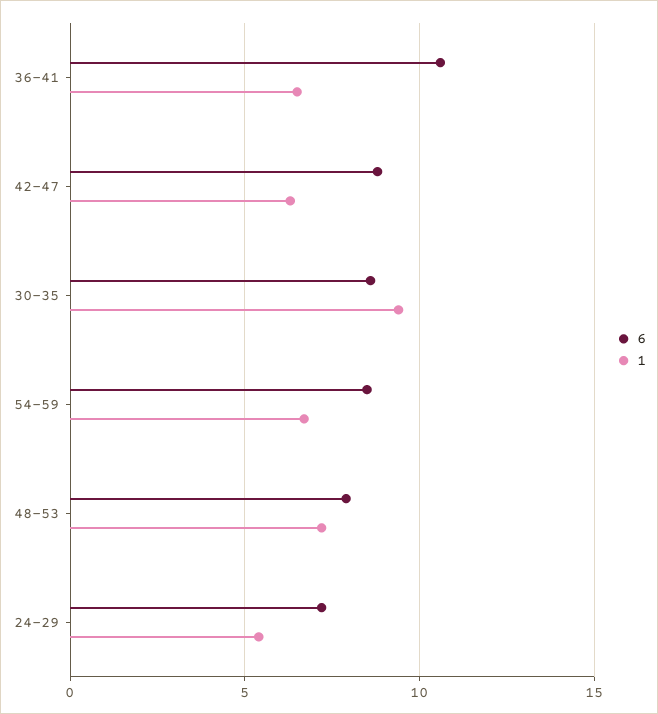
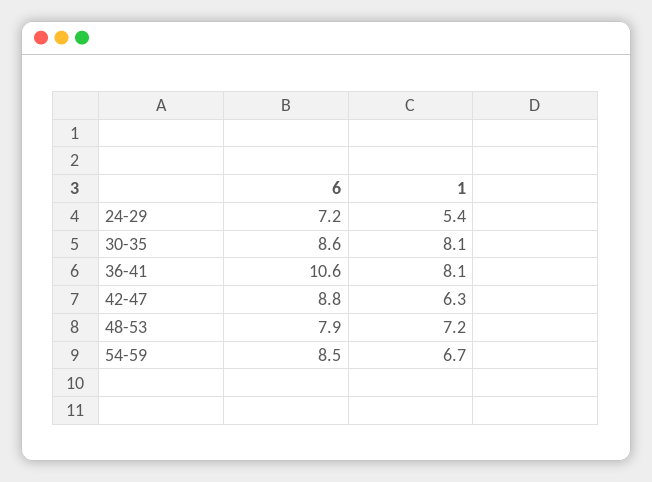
1, 36-41: 6.5 -> 8.1
1, 30-35: 9.5 -> 8.1

